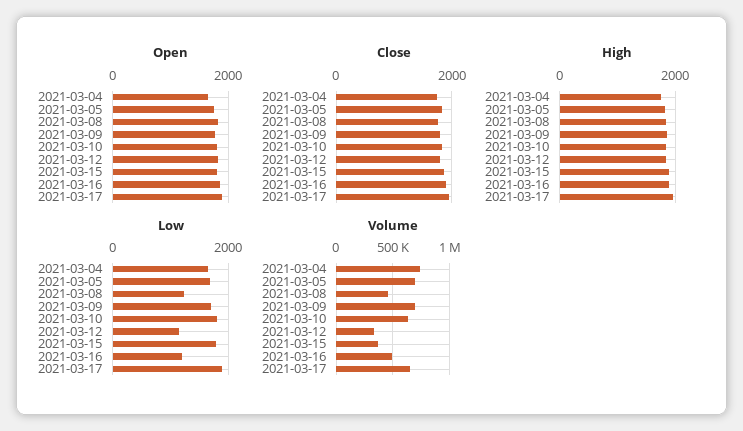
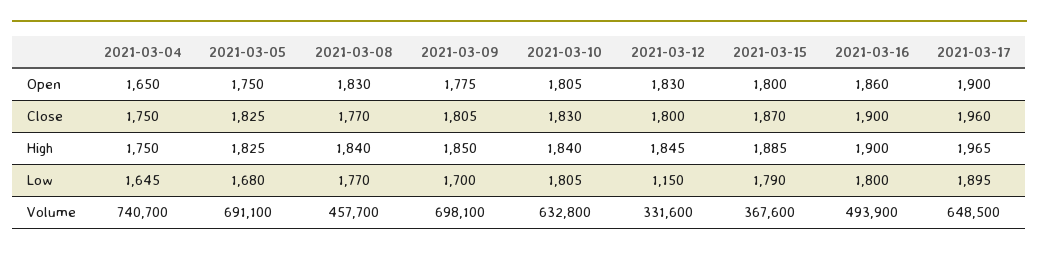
Low, 2021-03-08: 1200 -> 1770
Low, 2021-03-16: 1200 -> 1800

